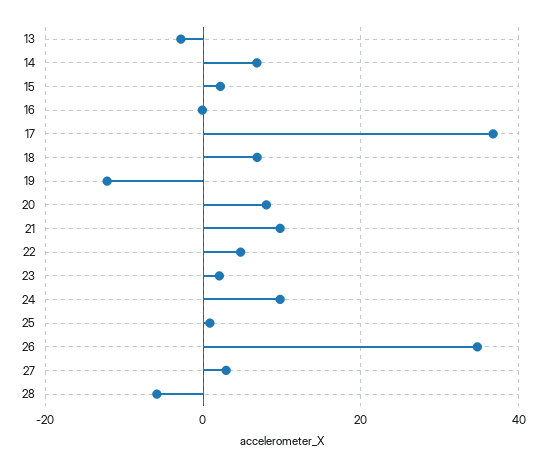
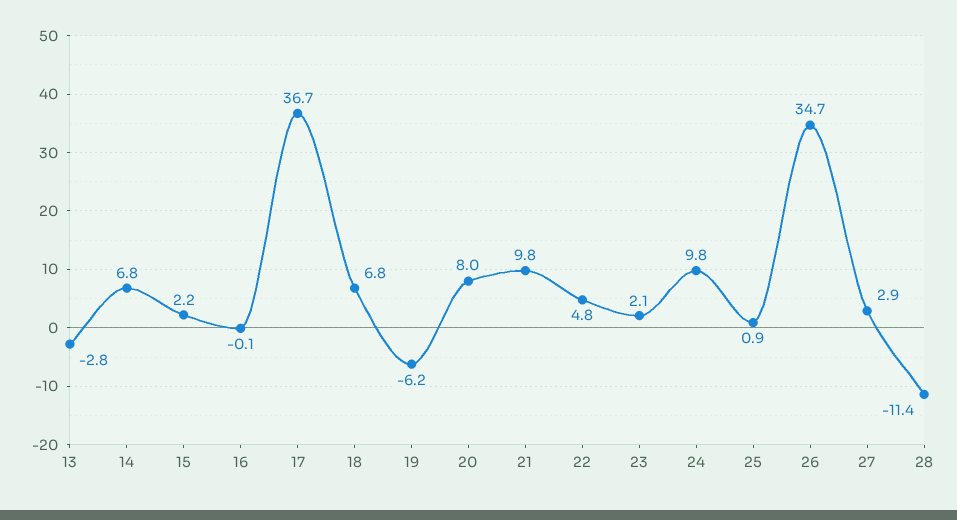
19: -12 -> -6.2
28: -6 -> -11.4

